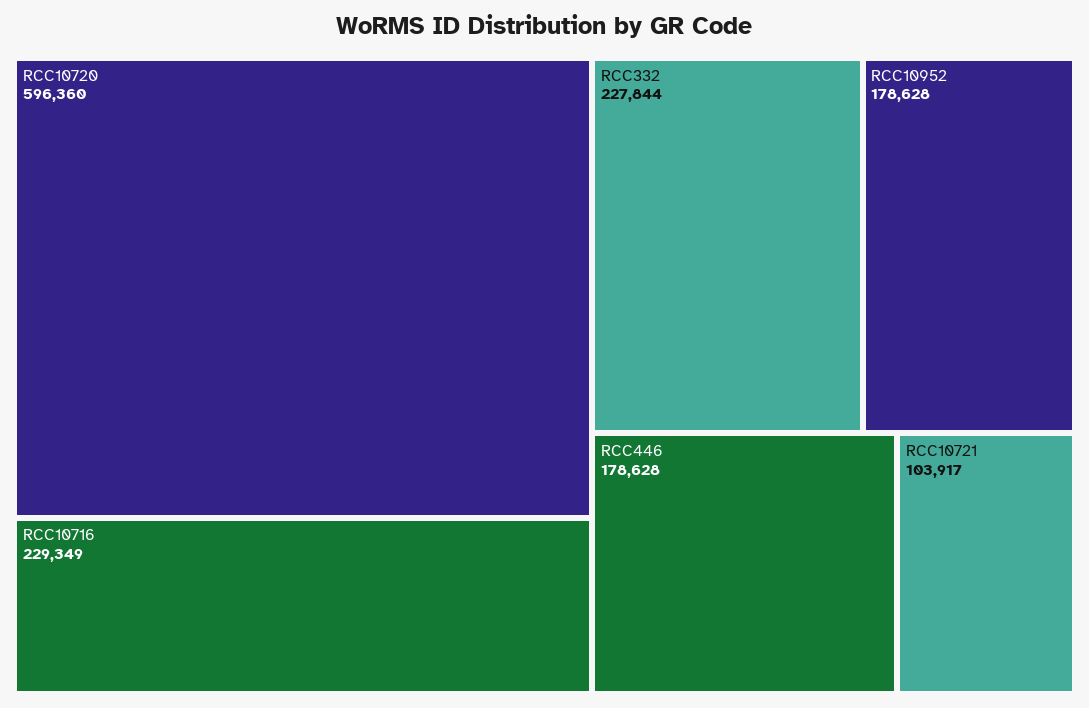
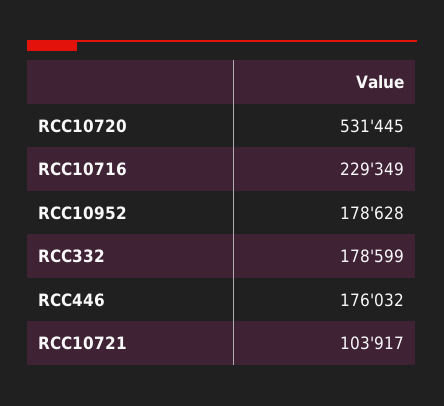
RCC10720: 596360 -> 531445
RCC332: 227844 -> 178599
RCC446: 178628 -> 176032

